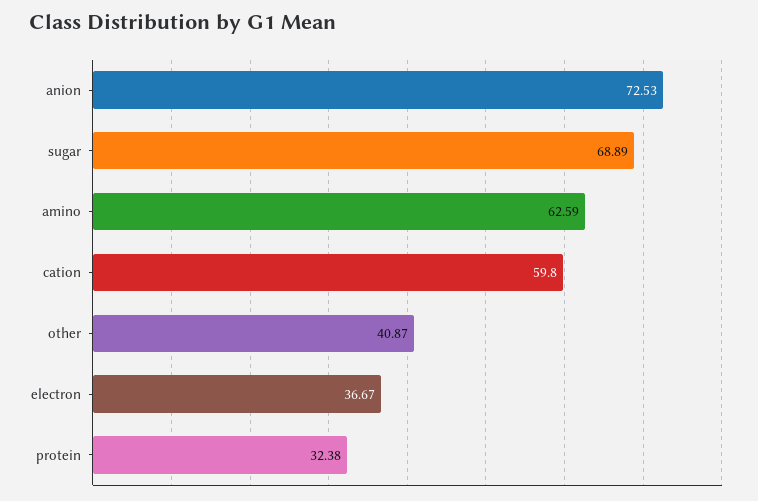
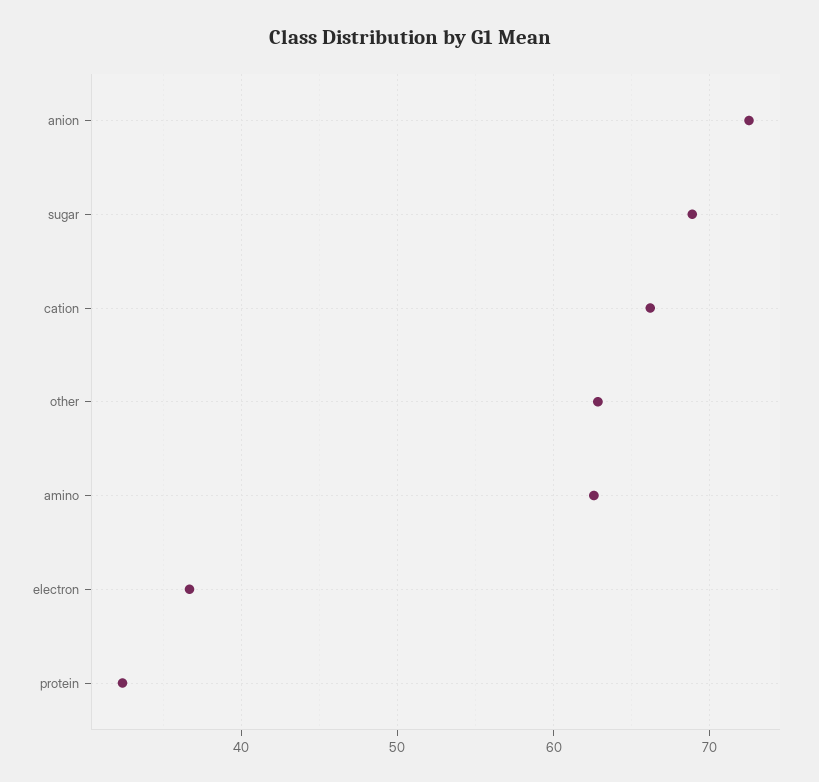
cation: 59.8 -> 66
other: 40.87 -> 63

